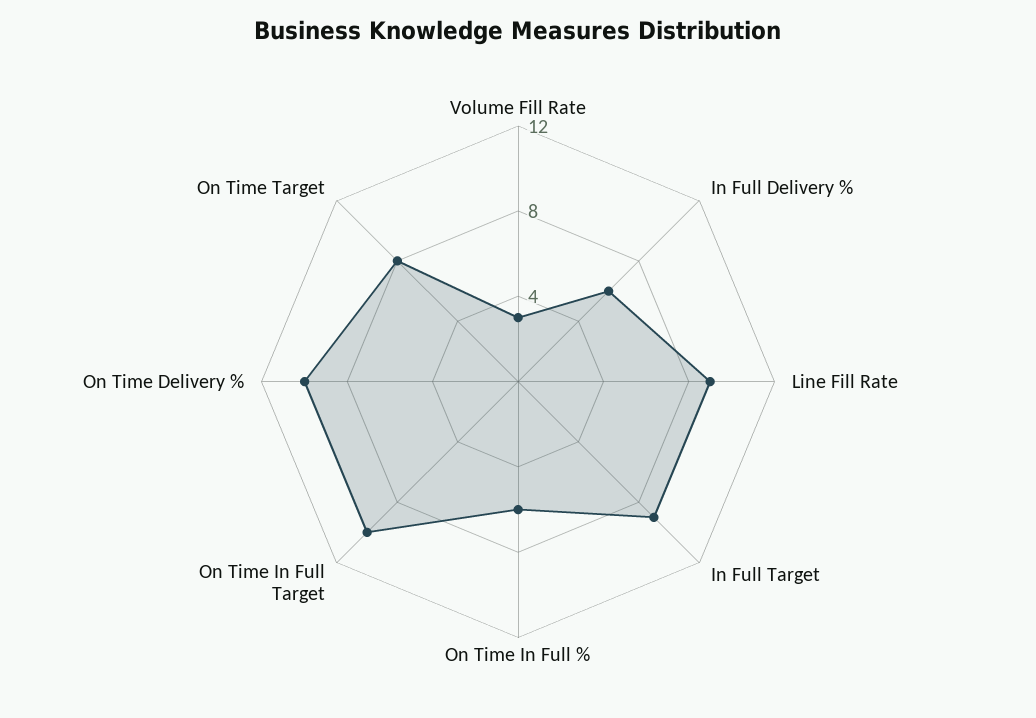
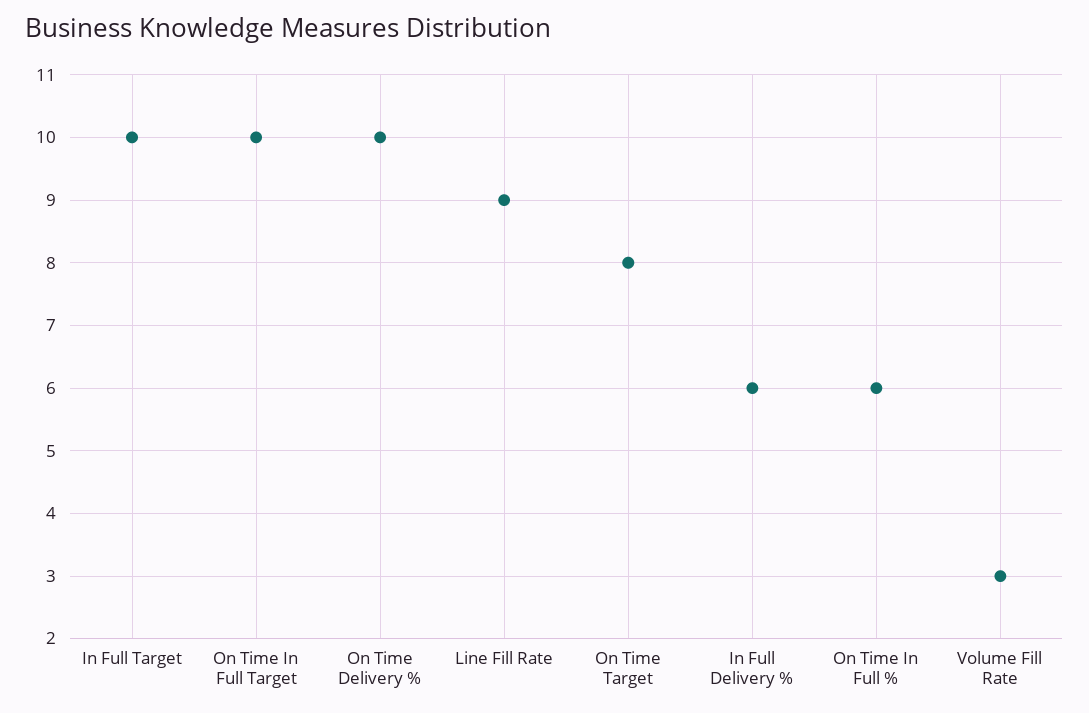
In Full Target: 9 -> 10

